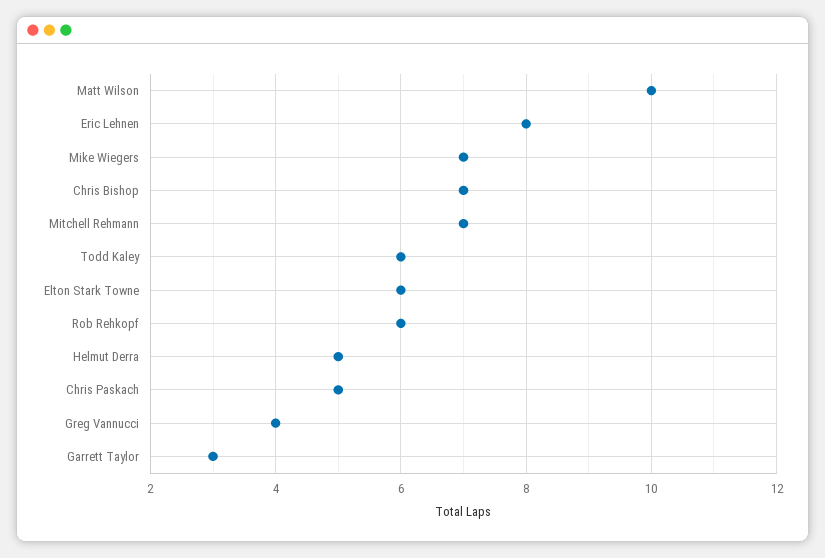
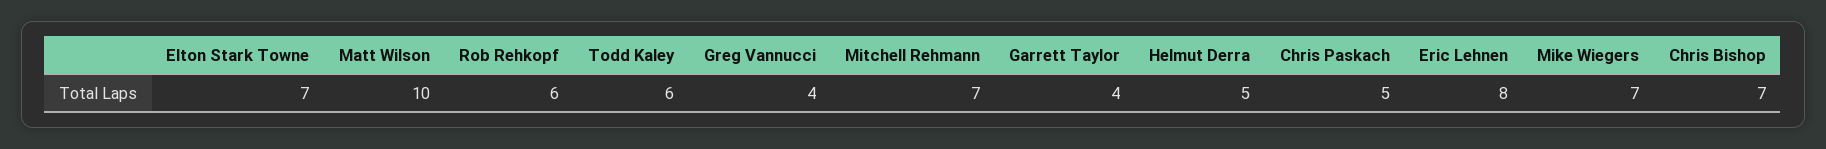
Elton Stark Towne: 6 -> 7
Garrett Taylor: 3 -> 4

